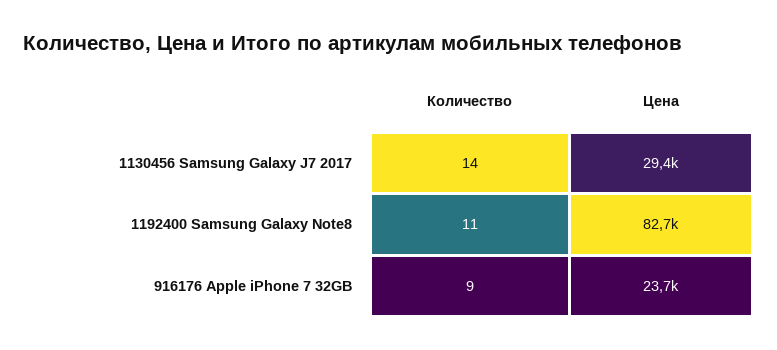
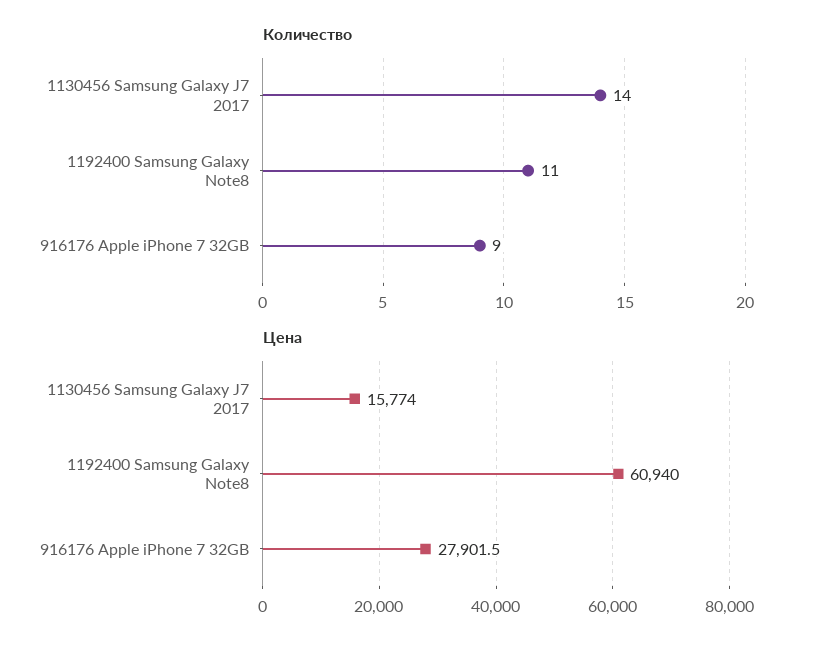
Цена, 1130456 Samsung Galaxy J7 2017: 29400 -> 15774
Цена, 1192400 Samsung Galaxy Note8: 82700 -> 60940
Цена, 916176 Apple iPhone 7 32GB: 23700 -> 27901.5

